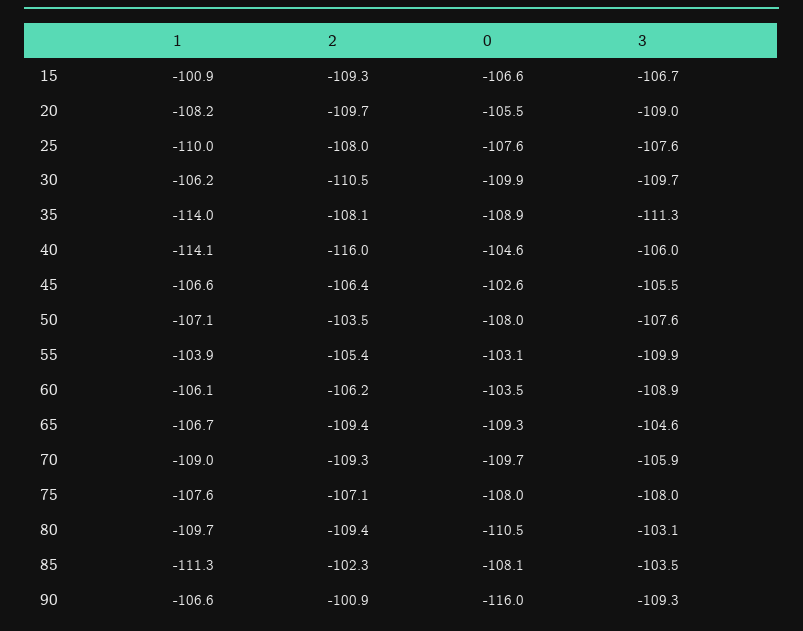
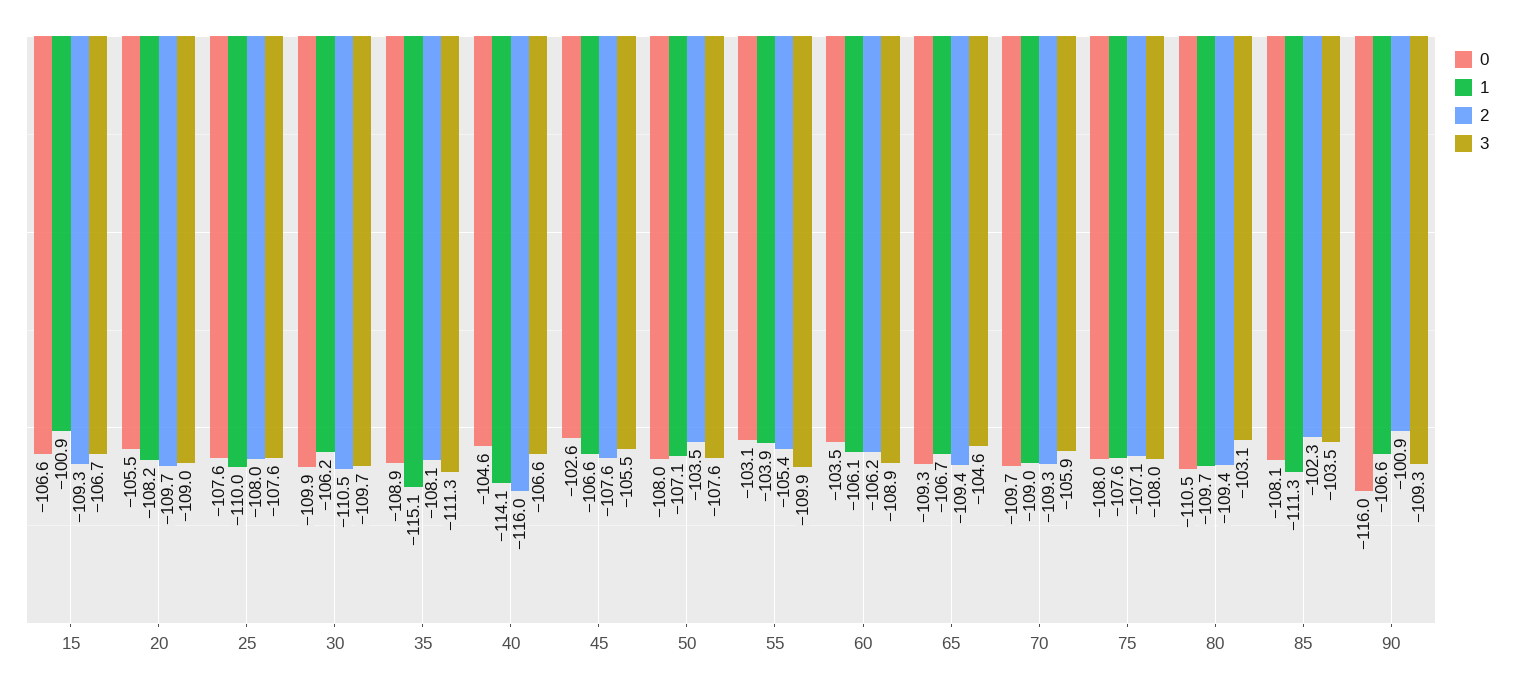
1, 35: -114 -> -115.1
3, 40: -106 -> -106.6
2, 45: -106.4 -> -107.6

